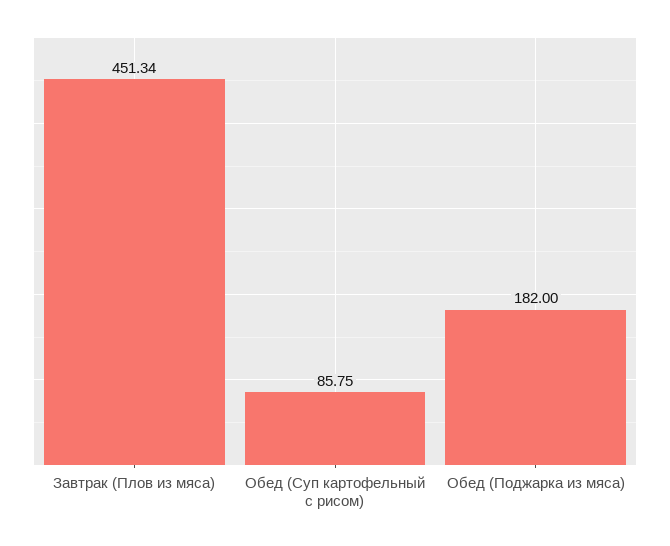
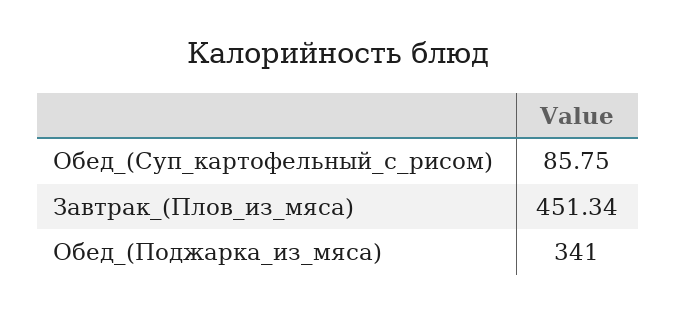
Обед (Поджарка из мяса): 182 -> 341

